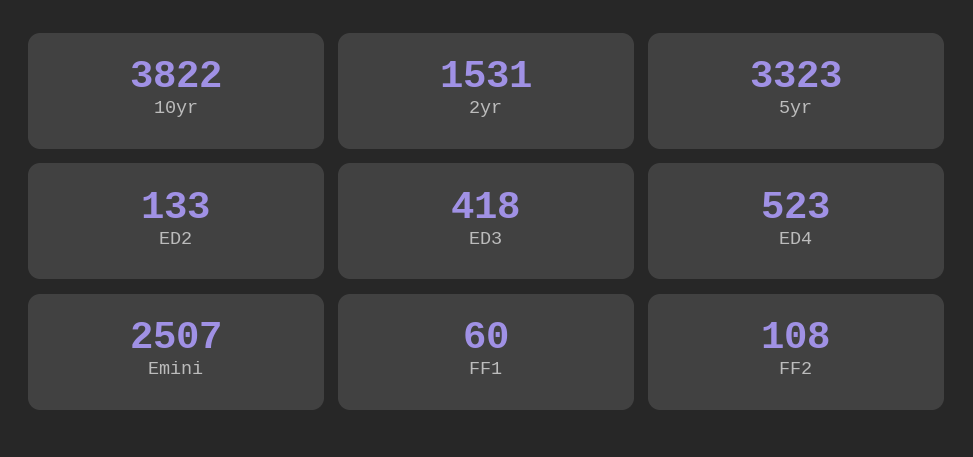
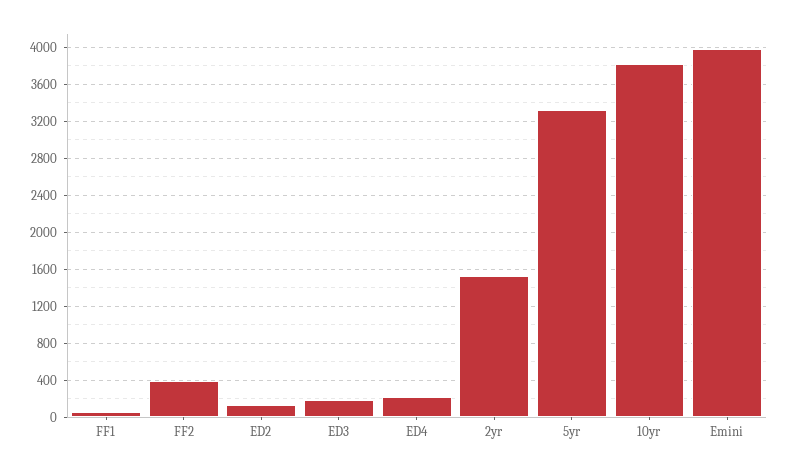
ED3: 418 -> 200
ED4: 523 -> 200
Emini: 2507 -> 4000
FF2: 108 -> 400

